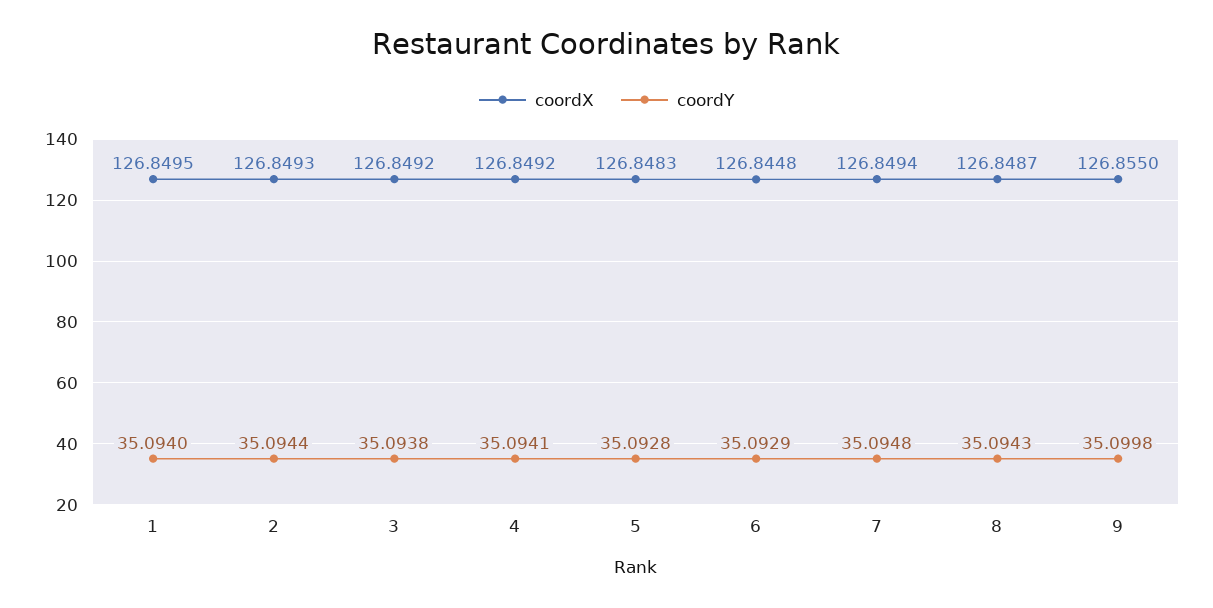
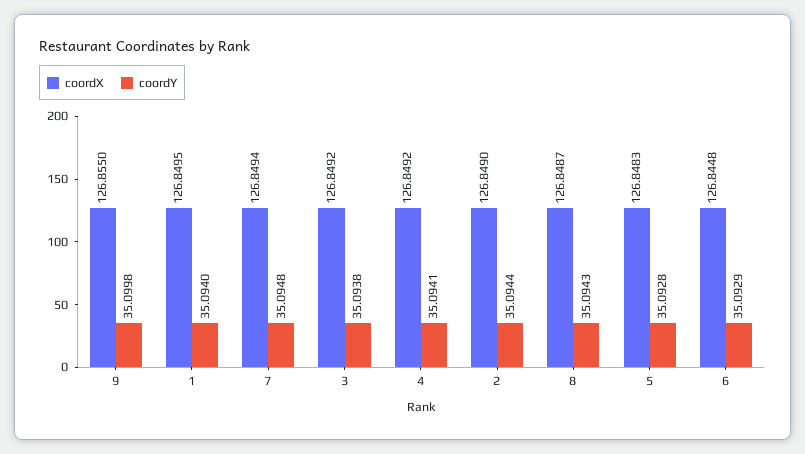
coordX, 2: 126.8493 -> 126.849

